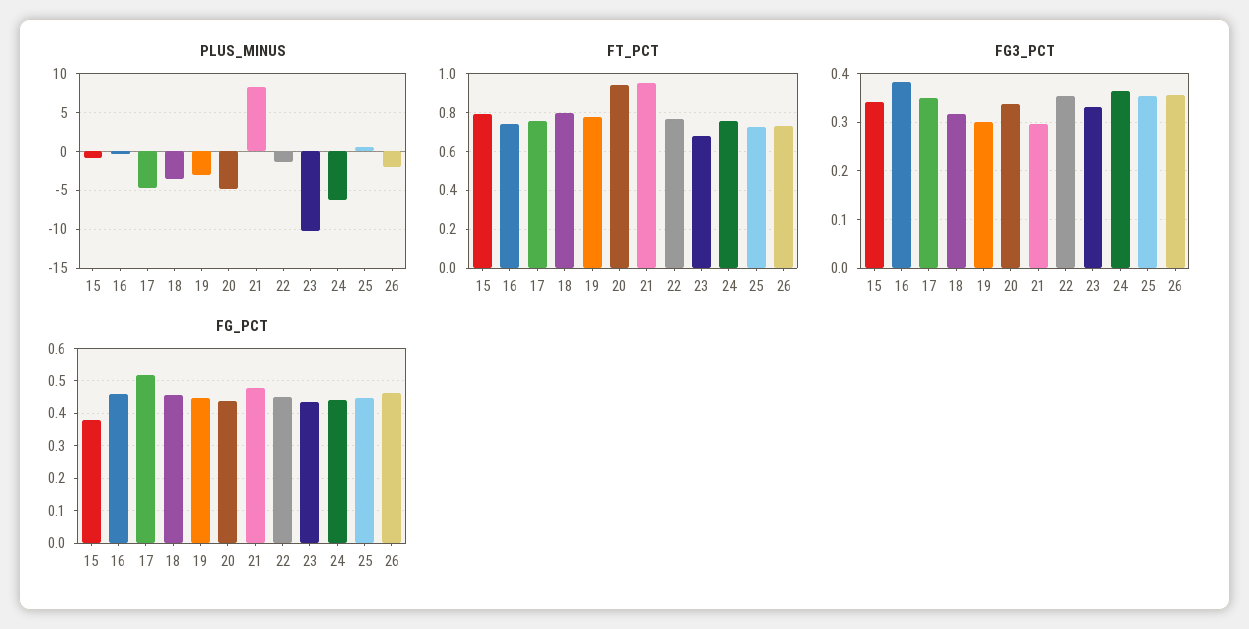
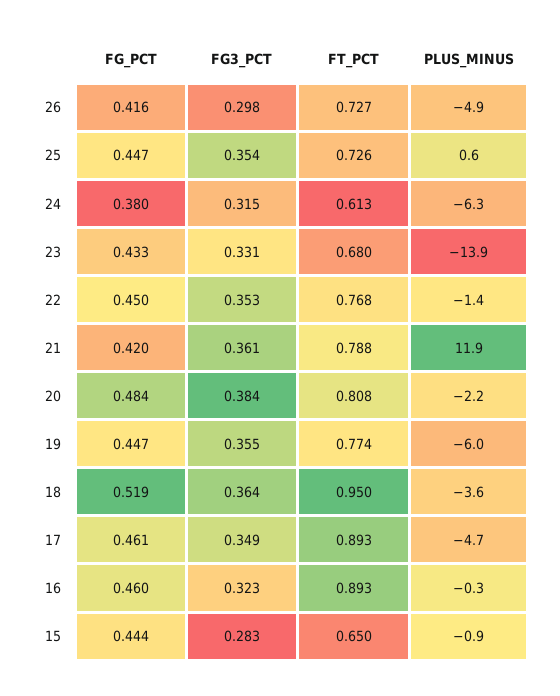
PLUS_MINUS, 19: -3 -> -6
PLUS_MINUS, 20: -5 -> -2.2
PLUS_MINUS, 21: 8 -> 11.9
PLUS_MINUS, 23: -10 -> -13.9
PLUS_MINUS, 26: -2 -> -4.9
FT_PCT, 15: 0.8 -> 0.65
FT_PCT, 16: 0.75 -> 0.893
FT_PCT, 17: 0.75 -> 0.893
FT_PCT, 18: 0.8 -> 0.95
FT_PCT, 20: 0.95 -> 0.808
FT_PCT, 21: 0.95 -> 0.788
FT_PCT, 24: 0.75 -> 0.613
FG3_PCT, 15: 0.34 -> 0.283
FG3_PCT, 16: 0.38 -> 0.323
FG3_PCT, 18: 0.32 -> 0.364
FG3_PCT, 19: 0.3 -> 0.355
FG3_PCT, 20: 0.34 -> 0.384
FG3_PCT, 21: 0.3 -> 0.361
FG3_PCT, 24: 0.36 -> 0.315
FG3_PCT, 26: 0.36 -> 0.298
FG_PCT, 15: 0.38 -> 0.444
FG_PCT, 17: 0.52 -> 0.461
FG_PCT, 18: 0.46 -> 0.519
FG_PCT, 20: 0.44 -> 0.484
FG_PCT, 21: 0.48 -> 0.42
FG_PCT, 24: 0.44 -> 0.38
FG_PCT, 26: 0.46 -> 0.416

